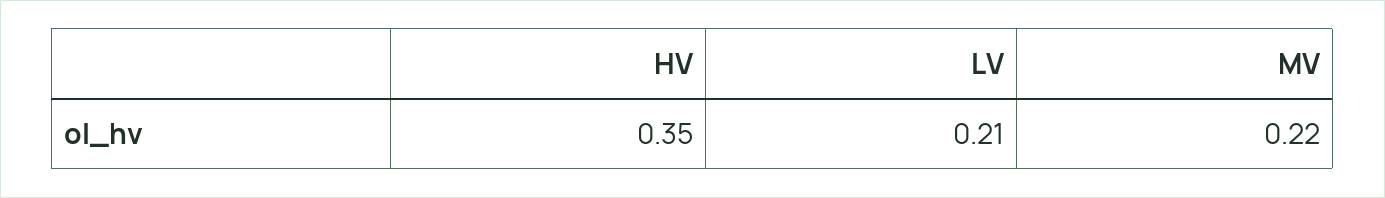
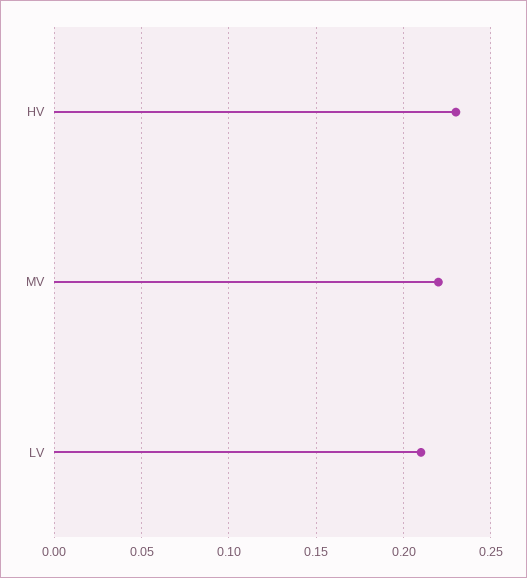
HV: 0.35 -> 0.23

